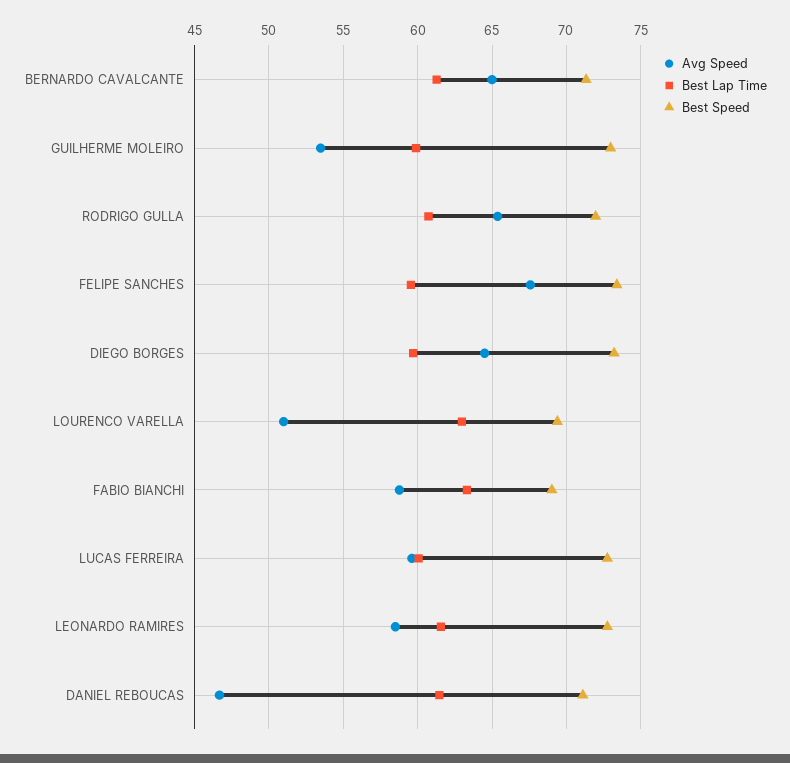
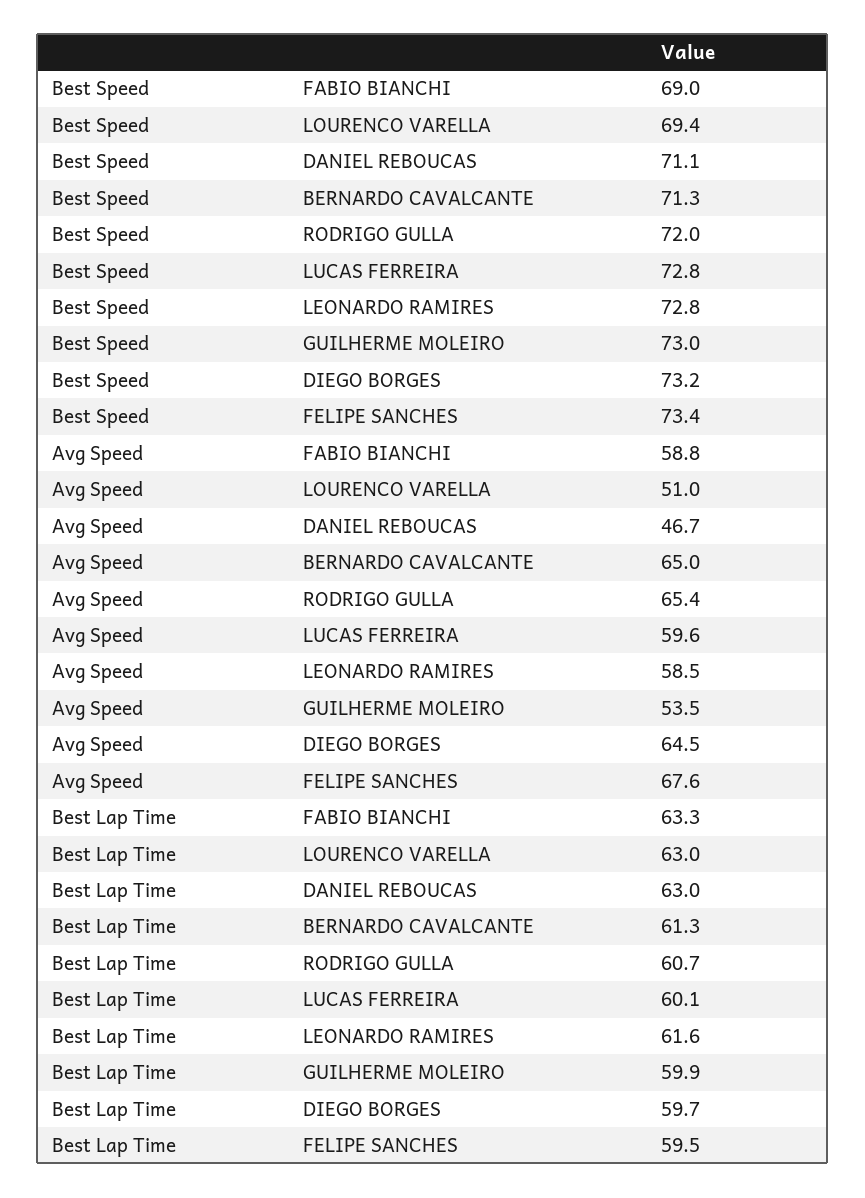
Best Lap Time, DANIEL REBOUCAS: 61.5 -> 63

